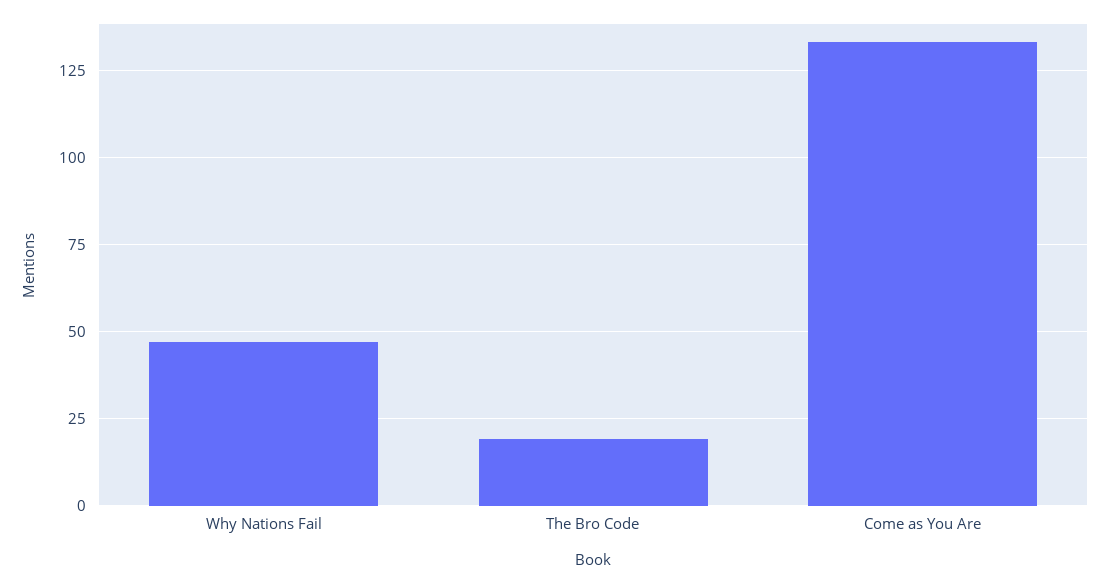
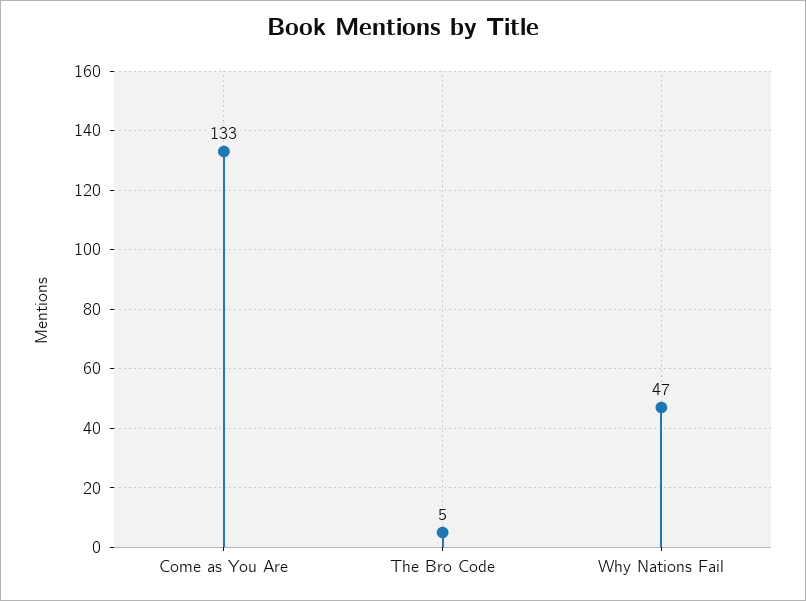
The Bro Code: 20 -> 5

